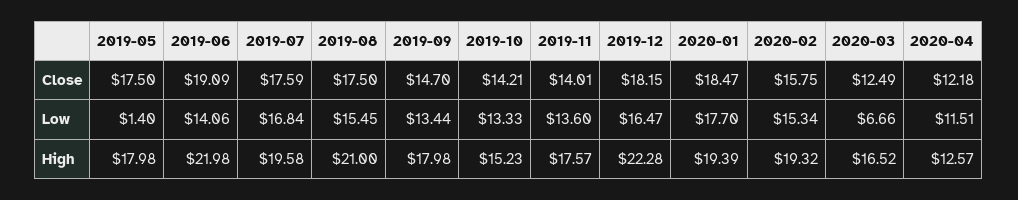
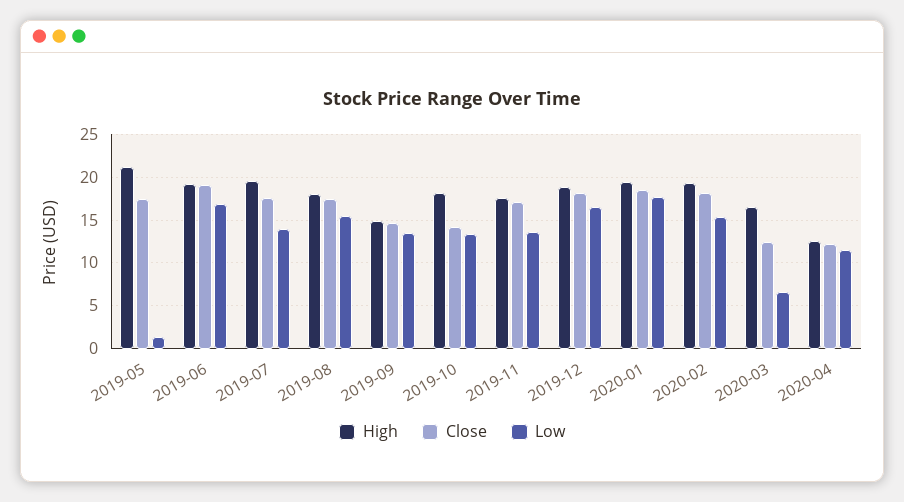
Close, 2019-11: 14.01 -> 17
Close, 2020-02: 15.75 -> 18
Low, 2019-06: 14.06 -> 17
Low, 2019-07: 16.84 -> 14
High, 2019-05: 17.98 -> 21
High, 2019-06: 21.98 -> 19
High, 2019-08: 21 -> 18
High, 2019-09: 17.98 -> 15
High, 2019-10: 15.23 -> 18
High, 2019-12: 22.28 -> 19

